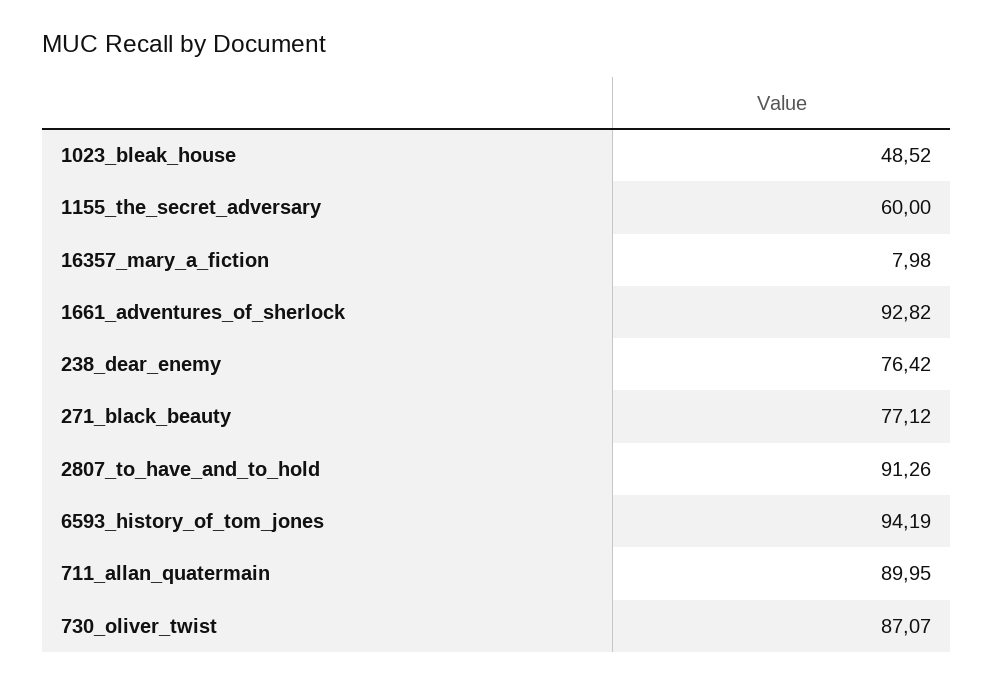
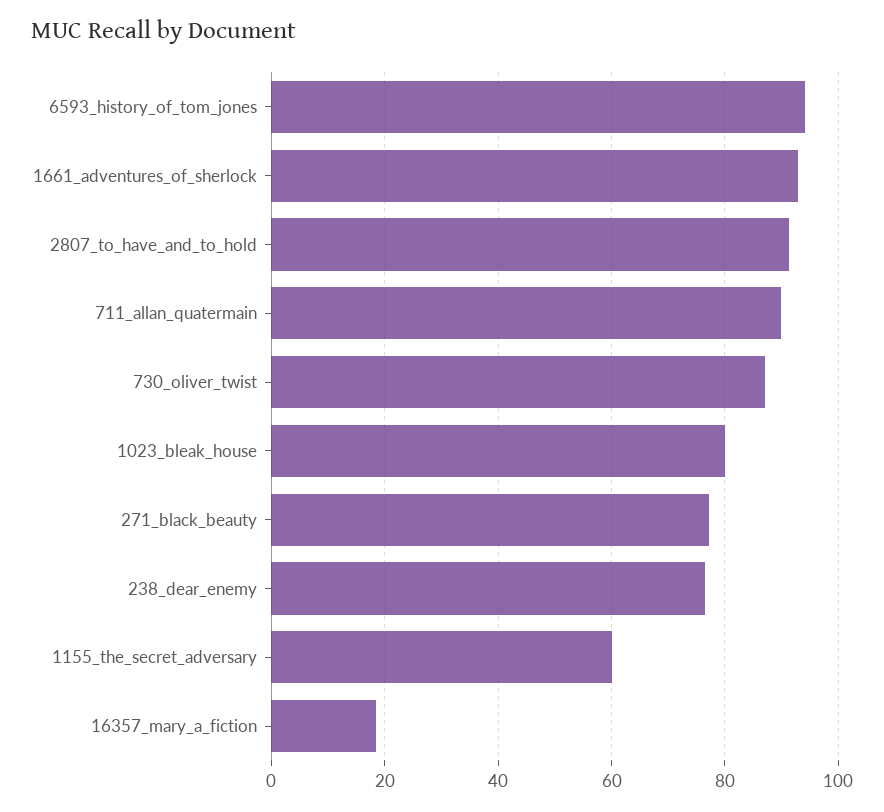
1023_bleak_house: 48.52 -> 80
16357_mary_a_fiction: 7.98 -> 18

